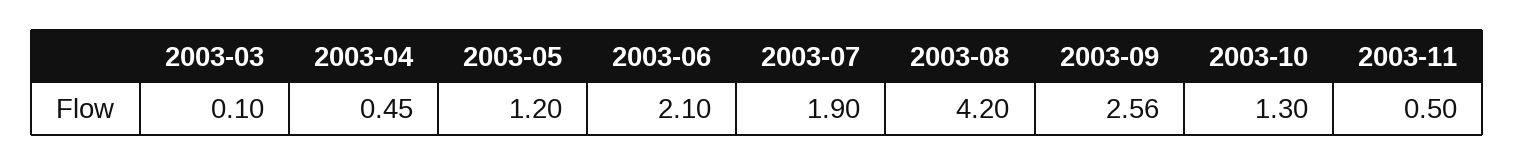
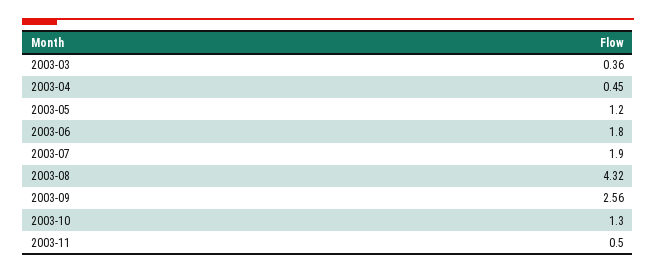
2003-03: 0.1 -> 0.36
2003-06: 2.1 -> 1.8
2003-08: 4.2 -> 4.32

